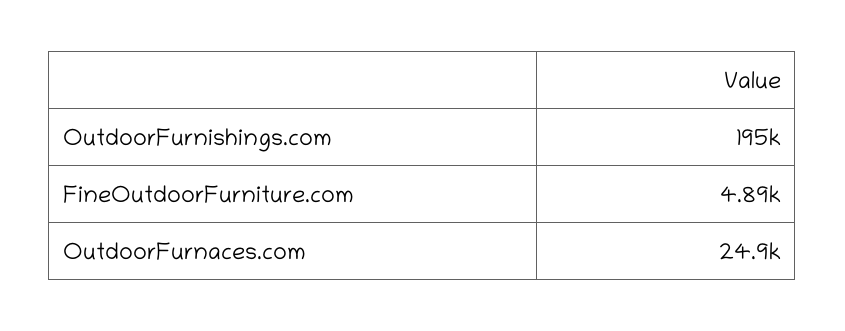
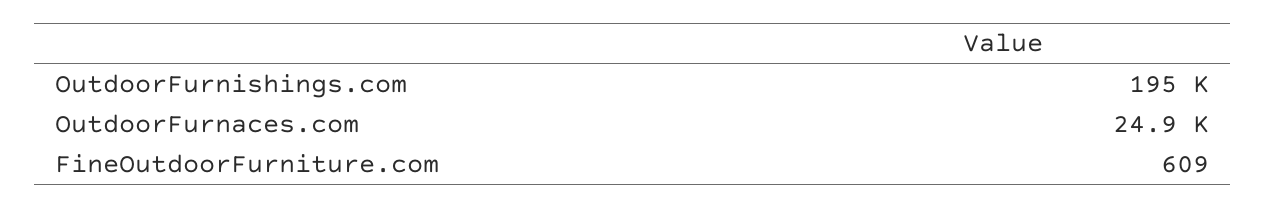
FineOutdoorFurniture.com: 4890 -> 609

